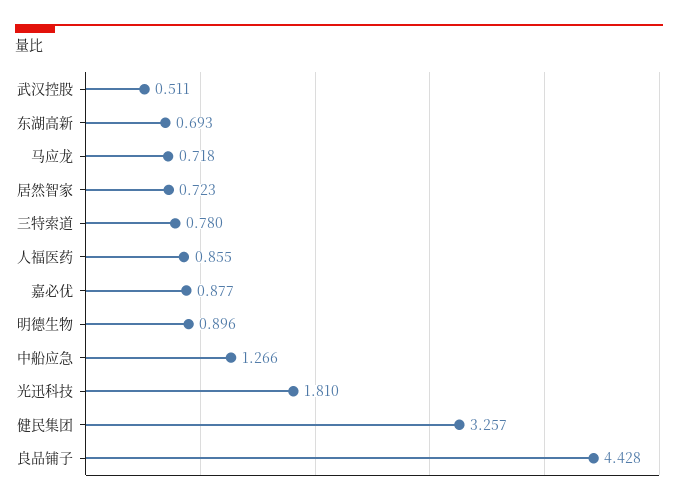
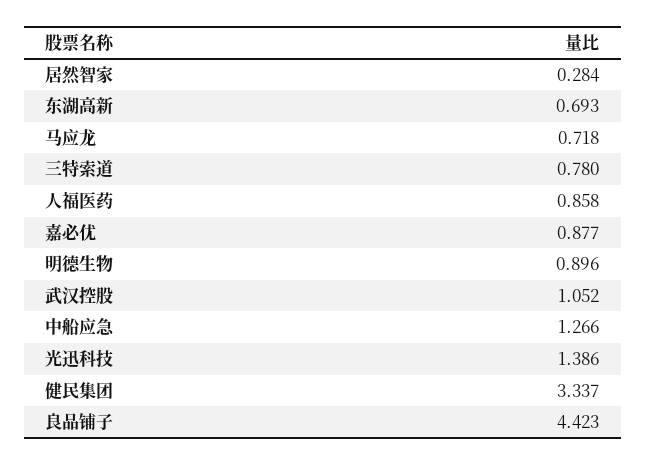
武汉控股: 0.511 -> 1.052
居然智家: 0.723 -> 0.284
人福医药: 0.855 -> 0.858
光迅科技: 1.81 -> 1.386
健民集团: 3.257 -> 3.337
良品铺子: 4.428 -> 4.423

